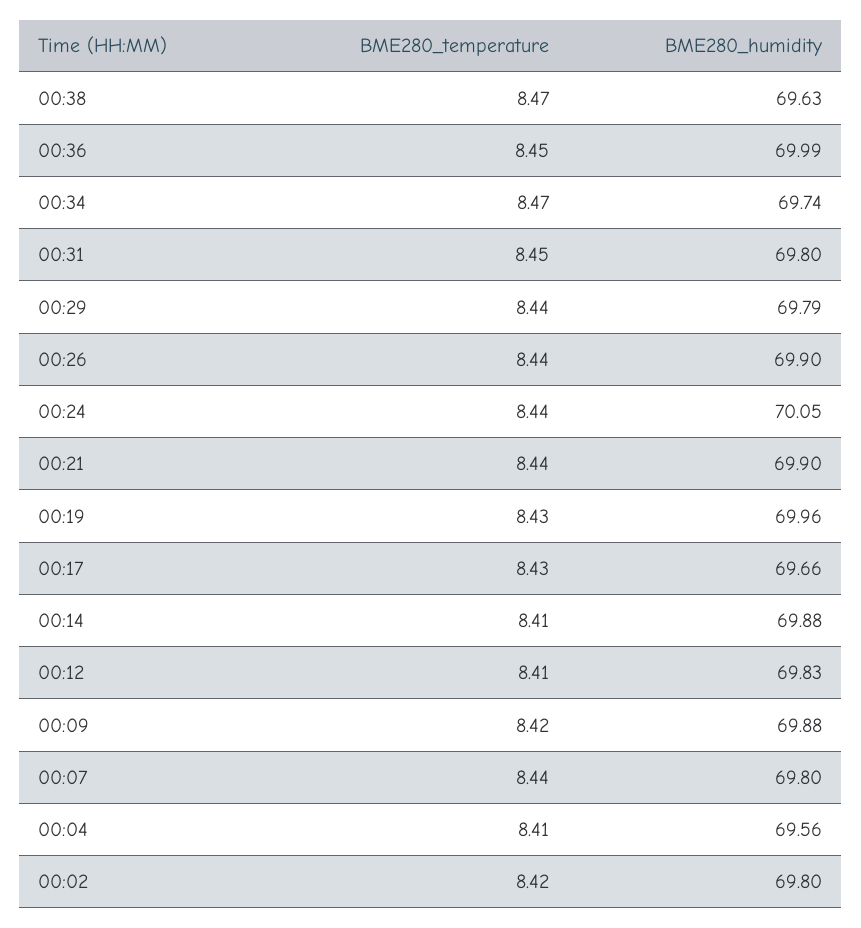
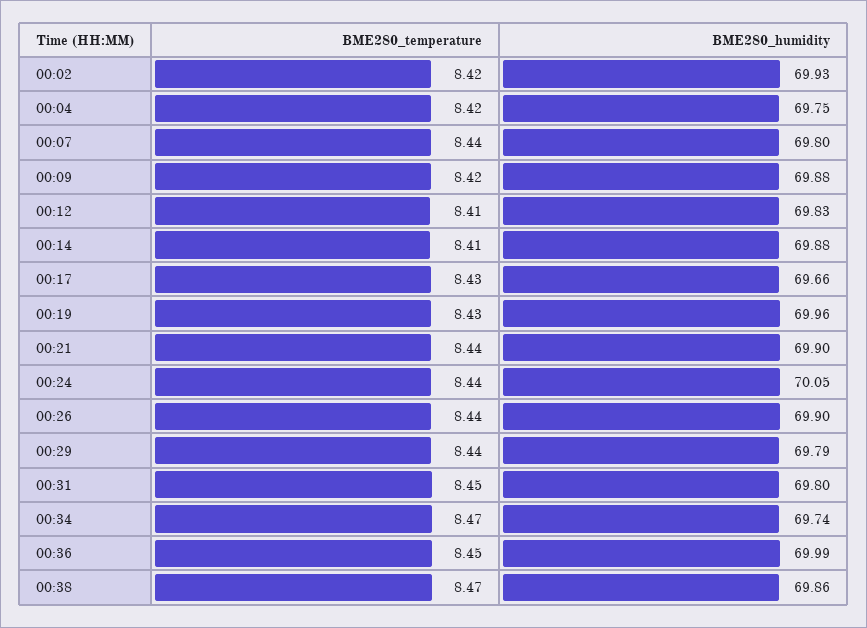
BME280_humidity, 00:38: 69.63 -> 69.86
BME280_temperature, 00:04: 8.41 -> 8.42
BME280_humidity, 00:04: 69.56 -> 69.75
BME280_humidity, 00:02: 69.8 -> 69.93

